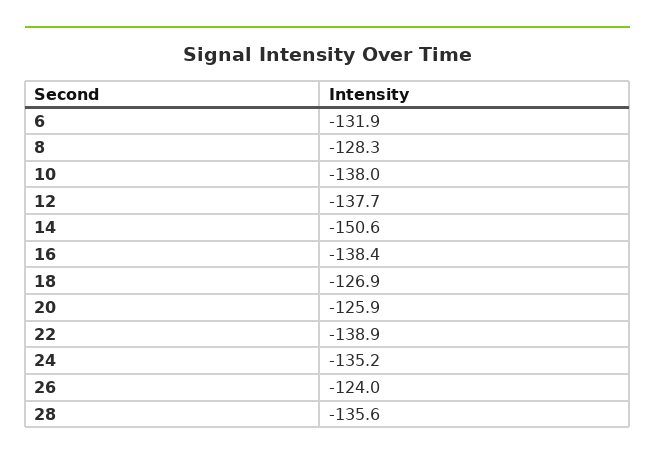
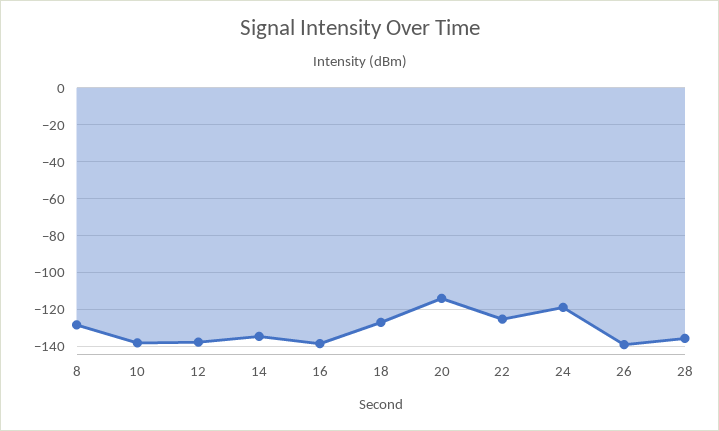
6: -131.9 -> none
14: -150.6 -> -135
20: -125.9 -> -115
22: -138.9 -> -125
24: -135.2 -> -120
26: -124 -> -140

